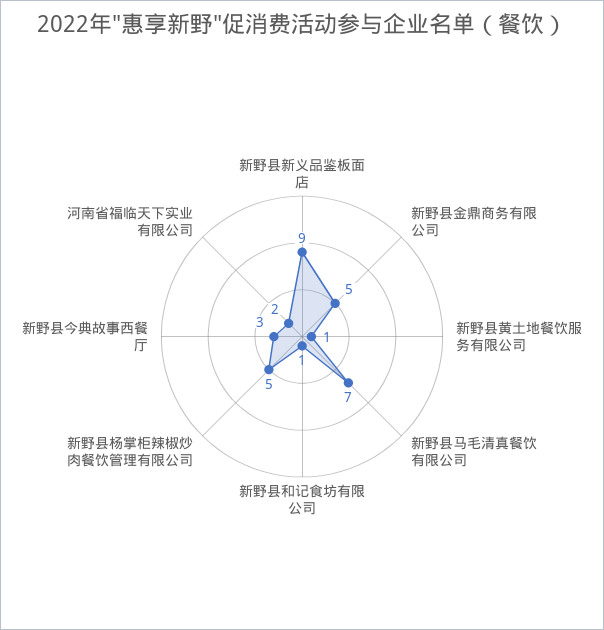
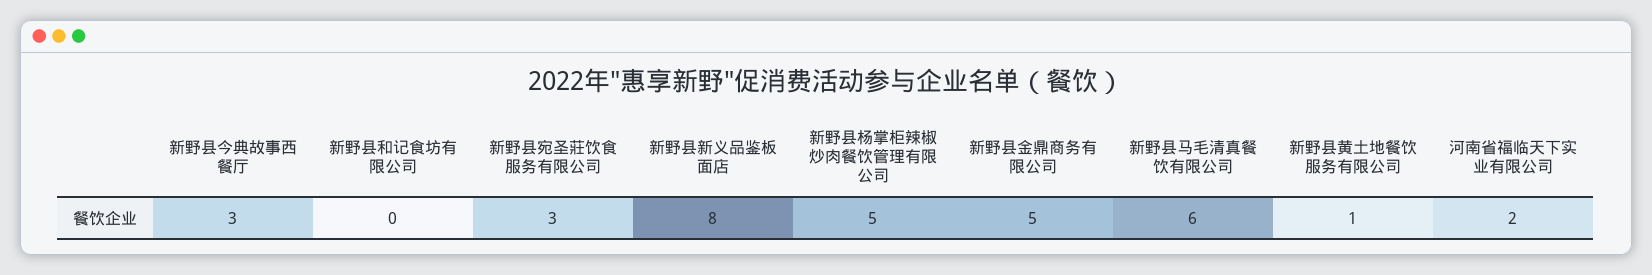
新野县新义品鉴板面店: 9 -> 8
新野县马毛清真餐饮有限公司: 7 -> 6
新野县和记食坊有限公司: 1 -> 0
新野县宛圣莊饮食服务有限公司: none -> 3

